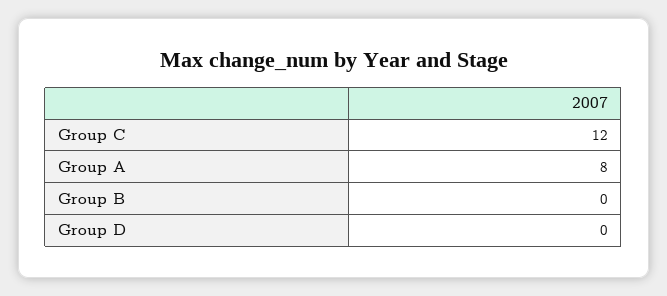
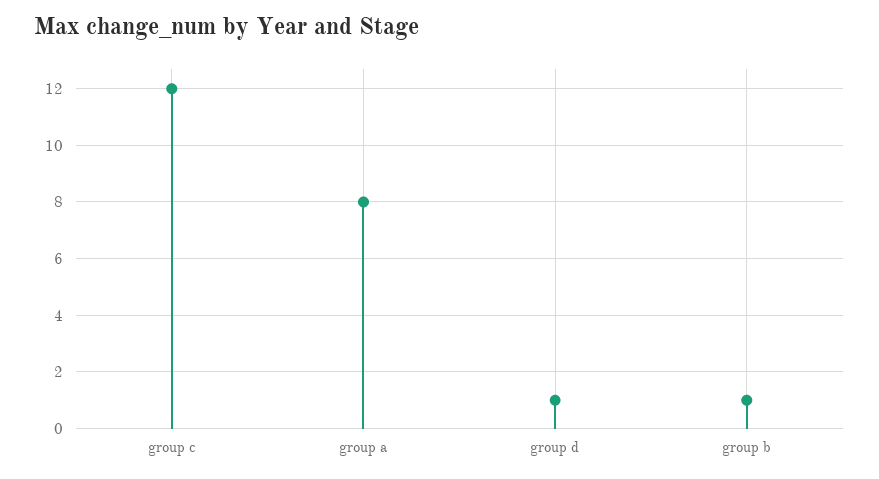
Group B: 0 -> 1
Group D: 0 -> 1

